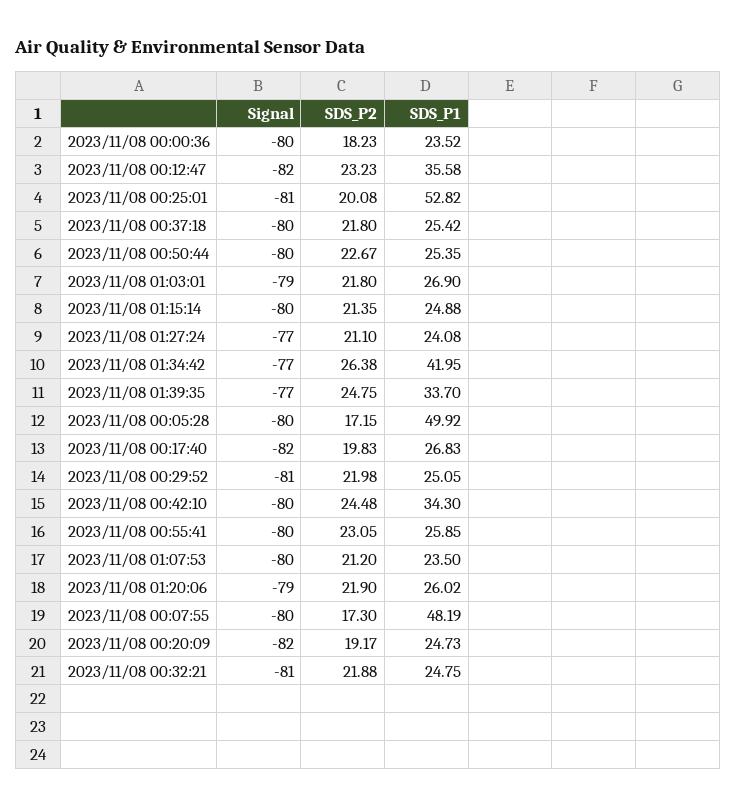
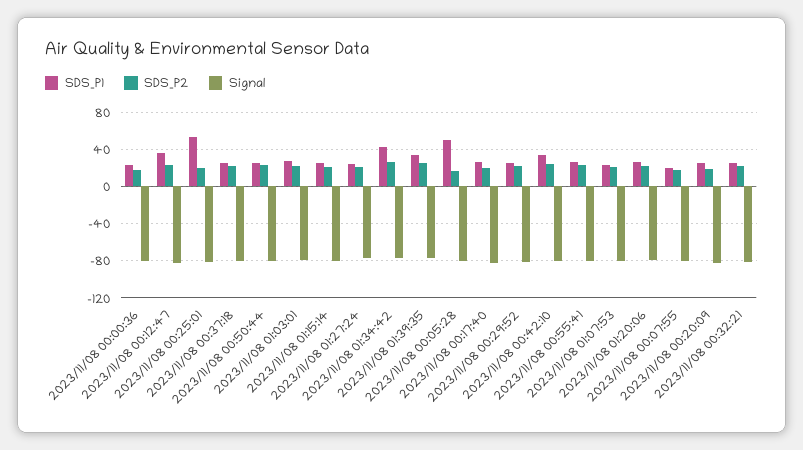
SDS_P1, 2023/11/08 00:07:55: 48.19 -> 20

